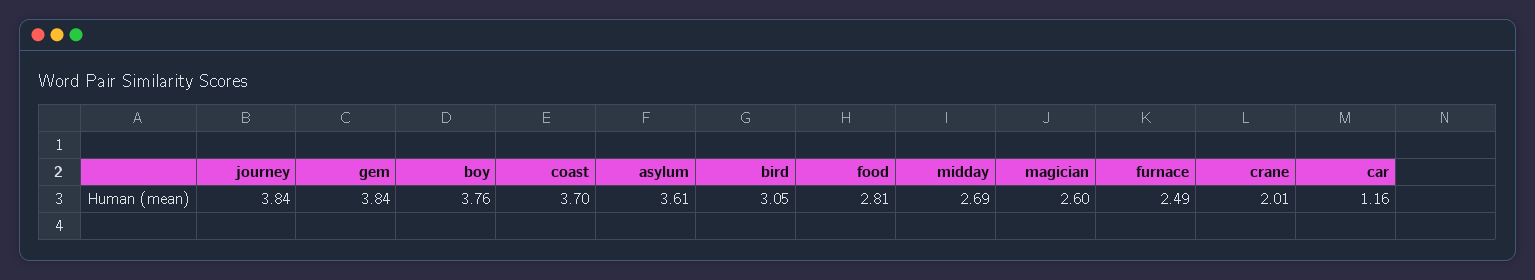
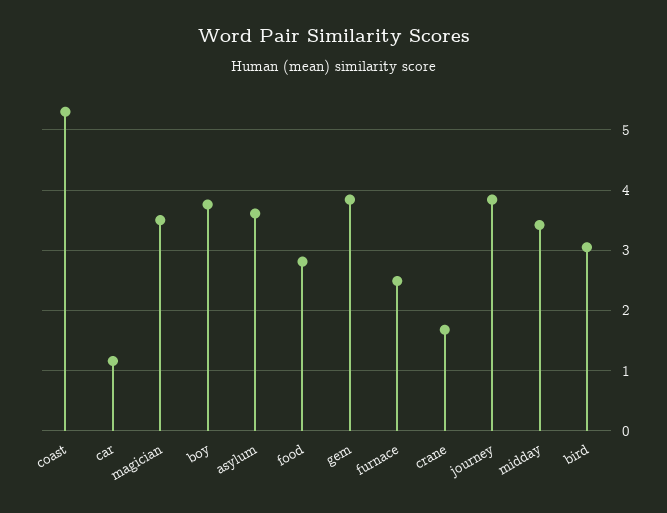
coast: 3.7 -> 5.3
midday: 2.69 -> 3.4
magician: 2.6 -> 3.5
crane: 2.01 -> 1.7

